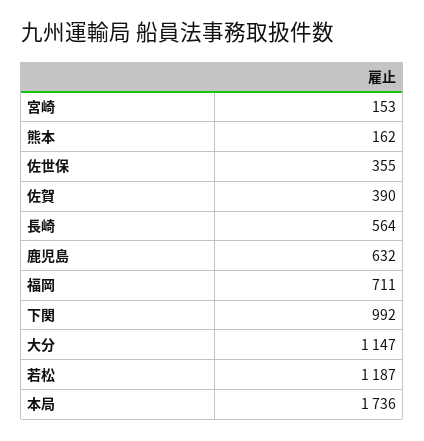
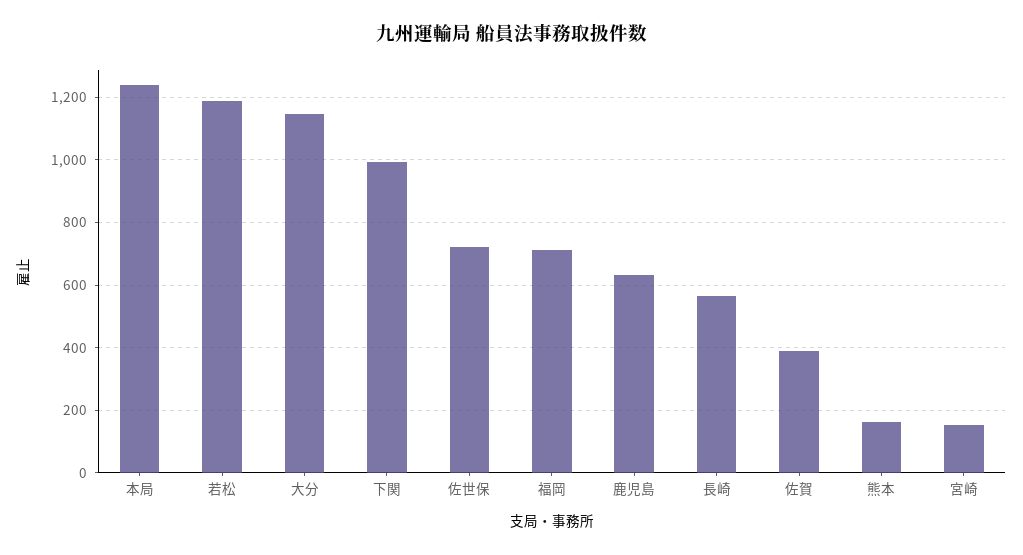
佐世保: 355 -> 720
本局: 1736 -> 1240

